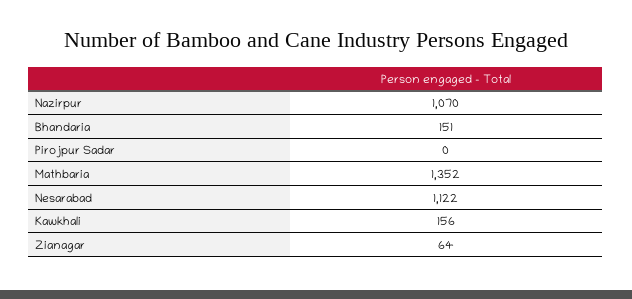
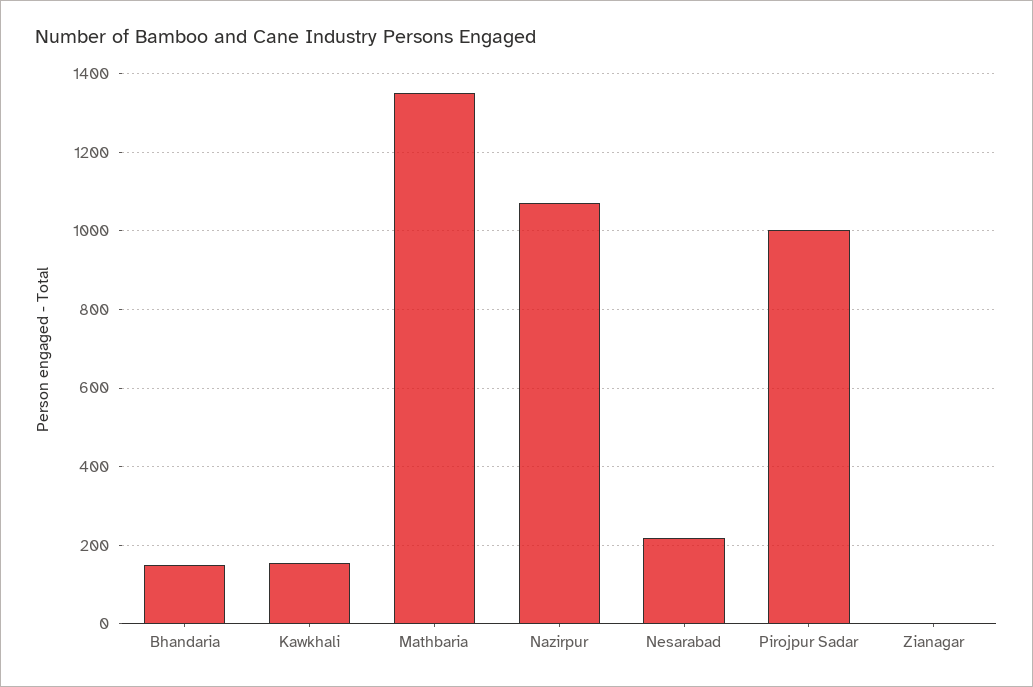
Pirojpur Sadar: 0 -> 1000
Nesarabad: 1122 -> 220
Zianagar: 64 -> 0

